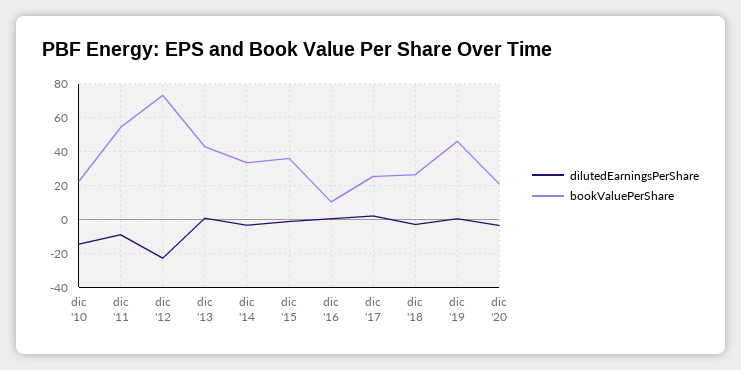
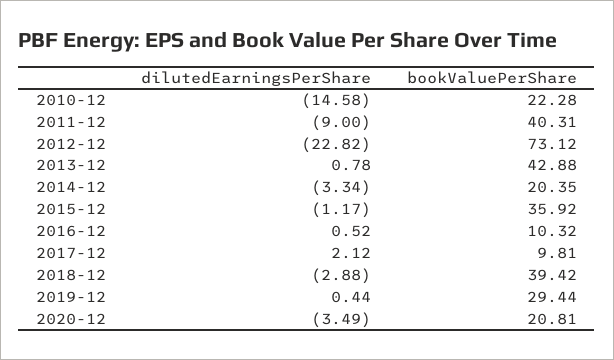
bookValuePerShare, dic '11: 55 -> 40.31
bookValuePerShare, dic '14: 35 -> 20.35
bookValuePerShare, dic '17: 25 -> 9.81
bookValuePerShare, dic '18: 25 -> 39.42
bookValuePerShare, dic '19: 45 -> 29.44

